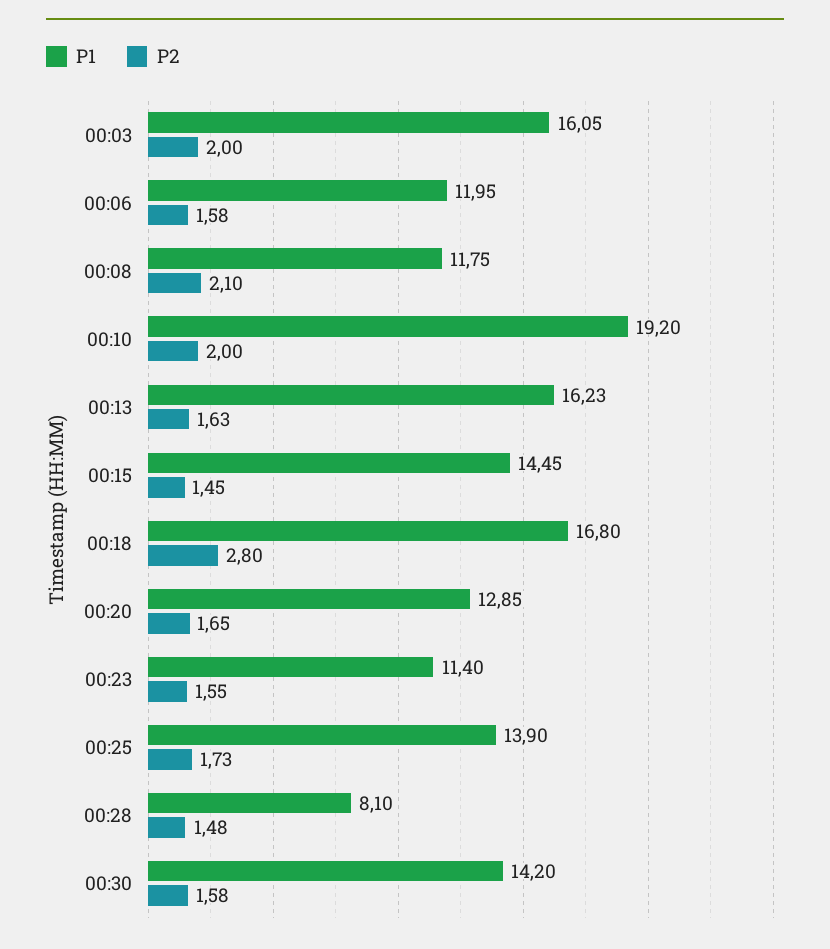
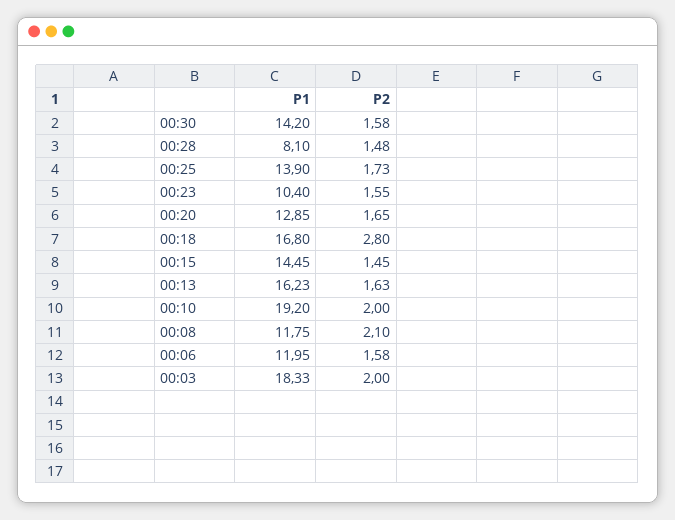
P1, 00:03: 16.05 -> 18.33
P1, 00:23: 11.4 -> 10.4

